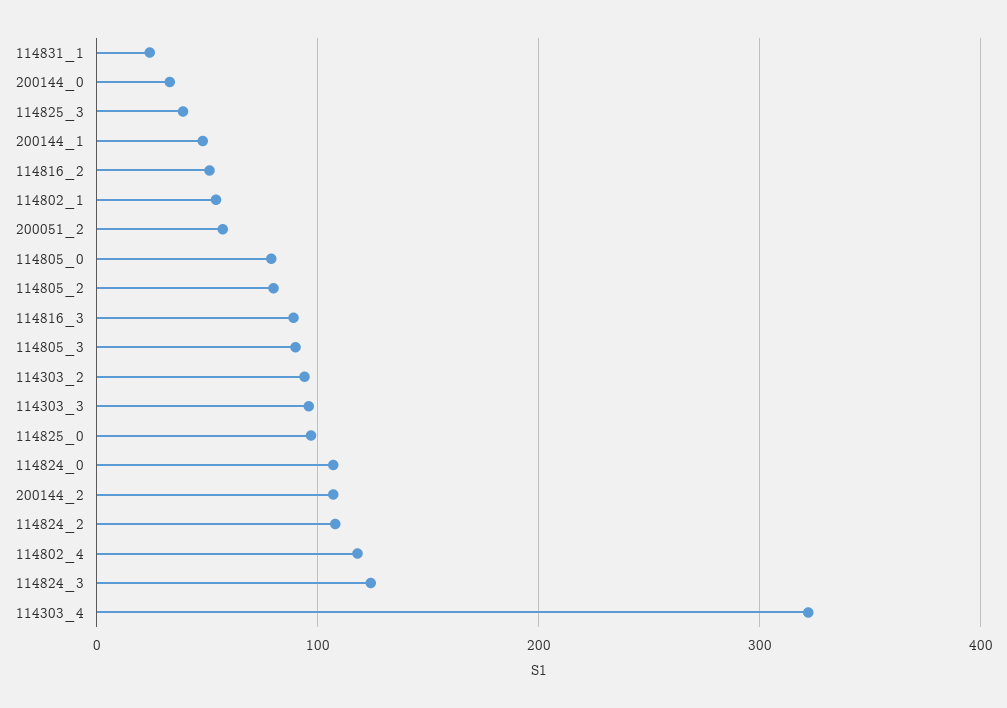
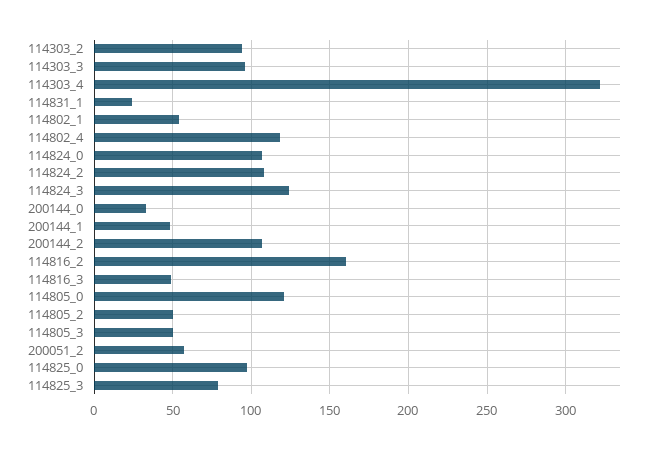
114825_3: 40 -> 80
114816_2: 50 -> 160
114805_0: 80 -> 120
114805_2: 80 -> 50
114816_3: 90 -> 50
114805_3: 90 -> 50

